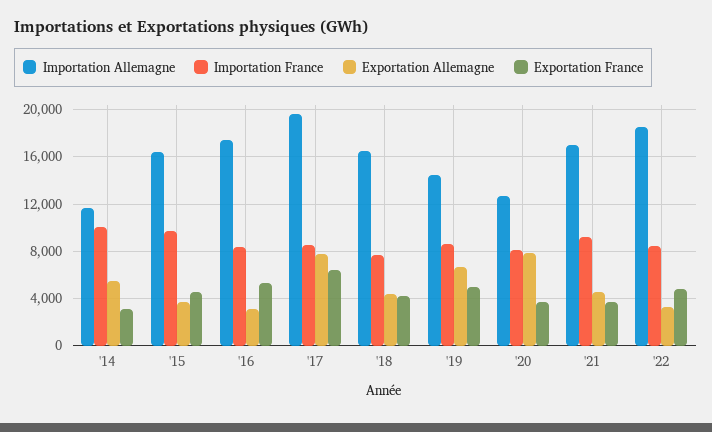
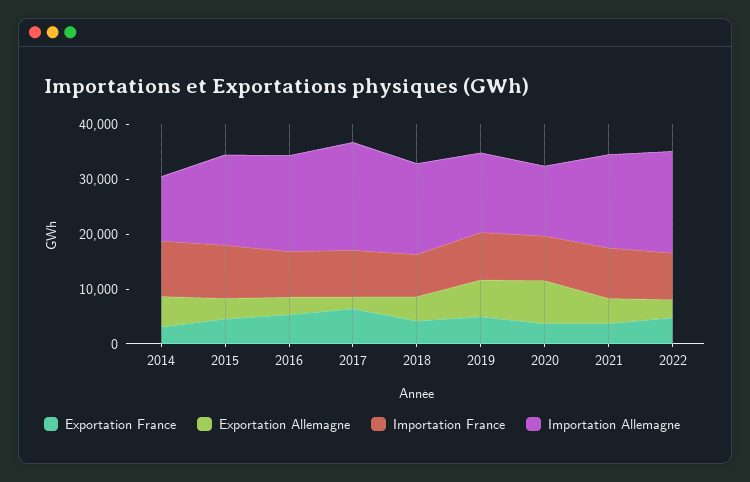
Exportation Allemagne, '17: 8000 -> 2000

